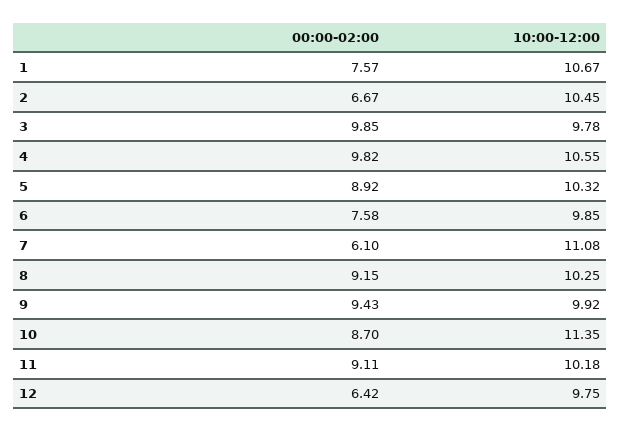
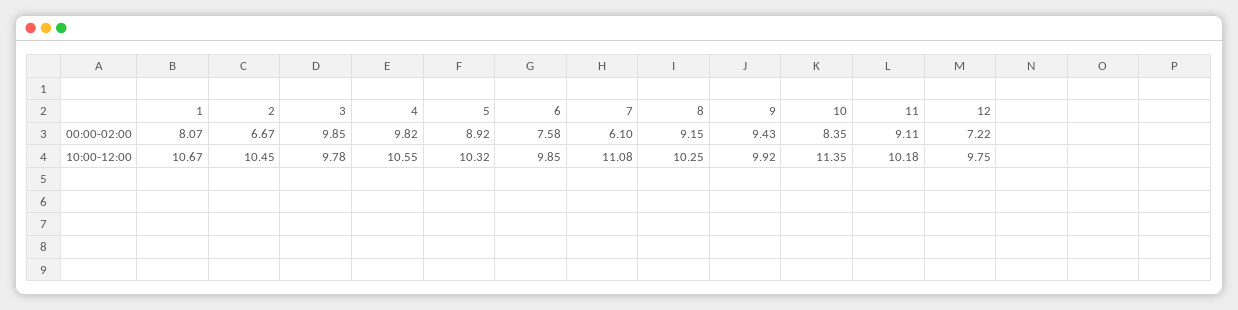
00:00-02:00, 1: 7.57 -> 8.07
00:00-02:00, 10: 8.7 -> 8.35
00:00-02:00, 12: 6.42 -> 7.22

